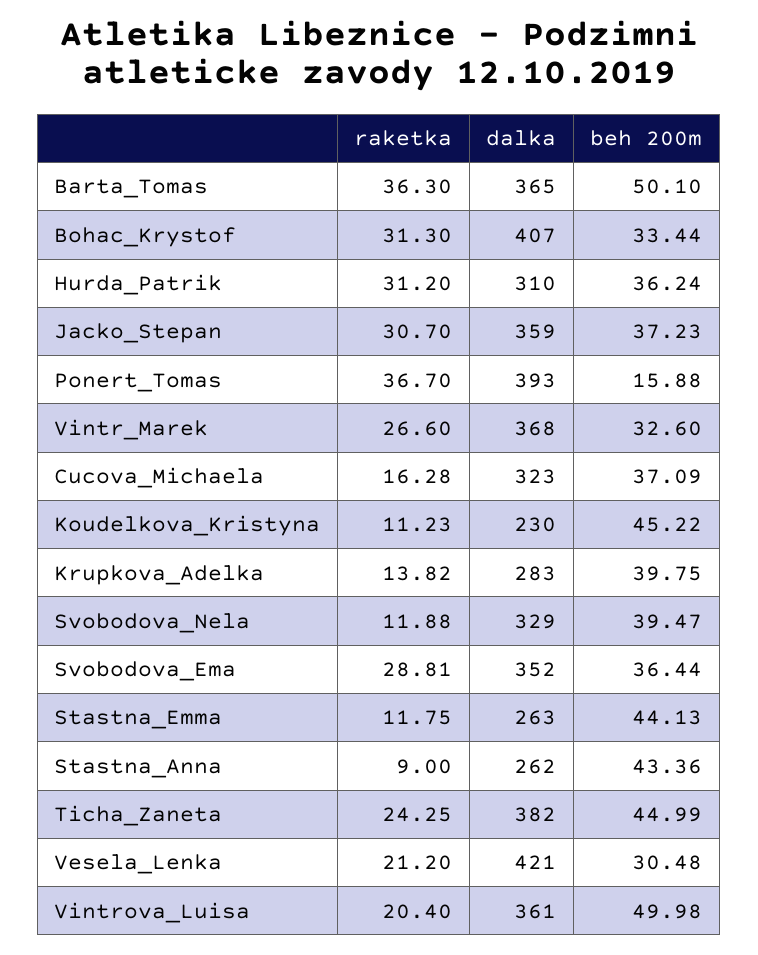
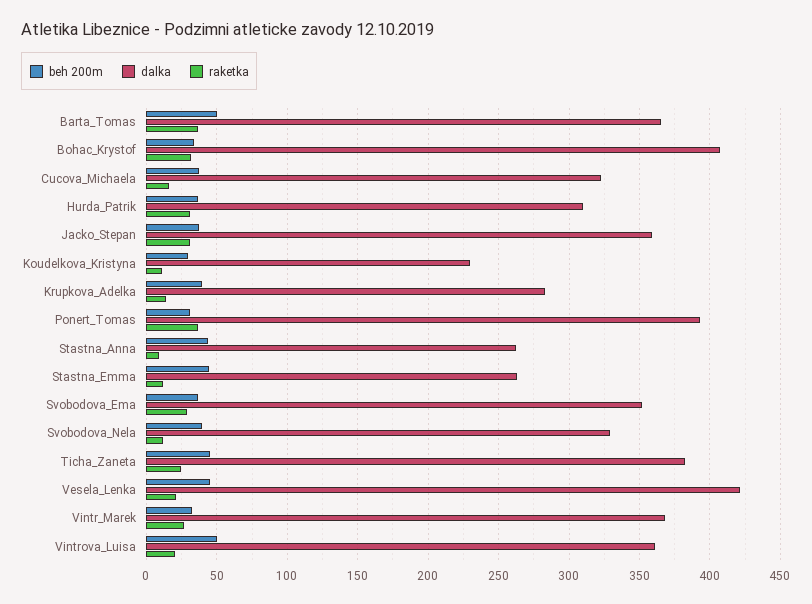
beh 200m, Ponert_Tomas: 15.88 -> 30
beh 200m, Koudelkova_Kristyna: 45.22 -> 30
beh 200m, Vesela_Lenka: 30.48 -> 45

